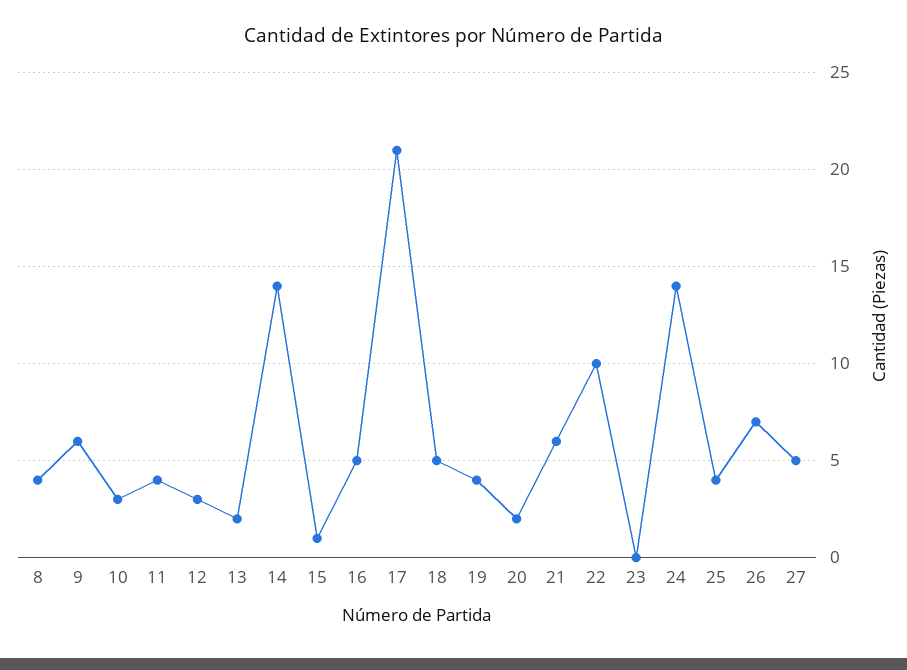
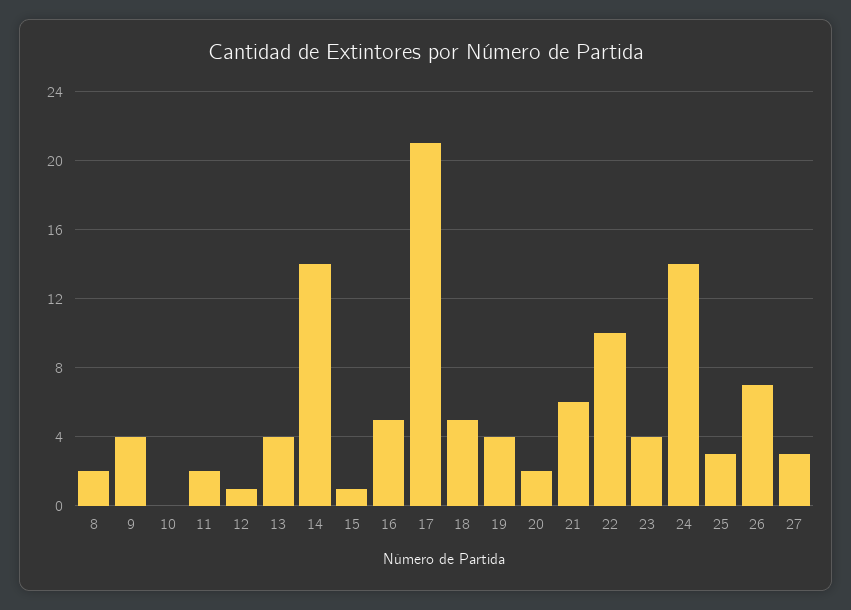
8: 4 -> 2
9: 6 -> 4
10: 3 -> 0
11: 4 -> 2
12: 3 -> 1
13: 2 -> 4
23: 0 -> 4
25: 4 -> 3
27: 5 -> 3

